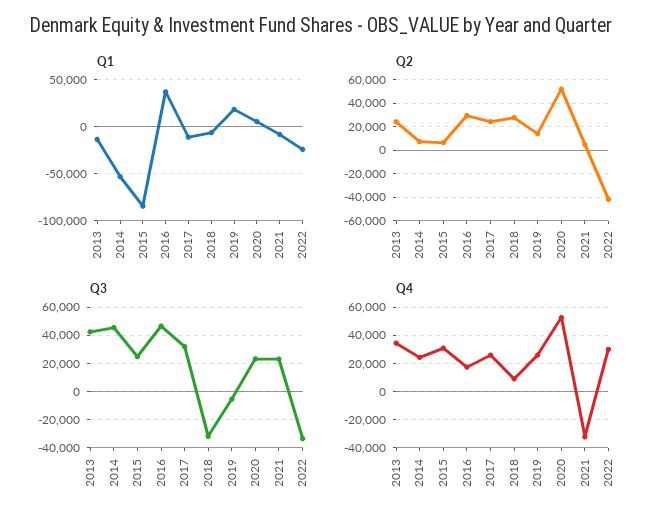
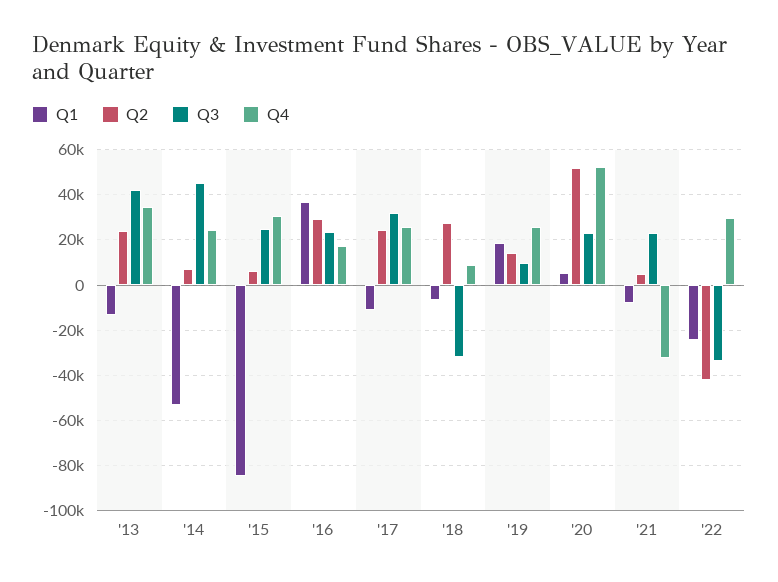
Q3, 2016: 45000 -> 25000
Q3, 2019: -5000 -> 10000

